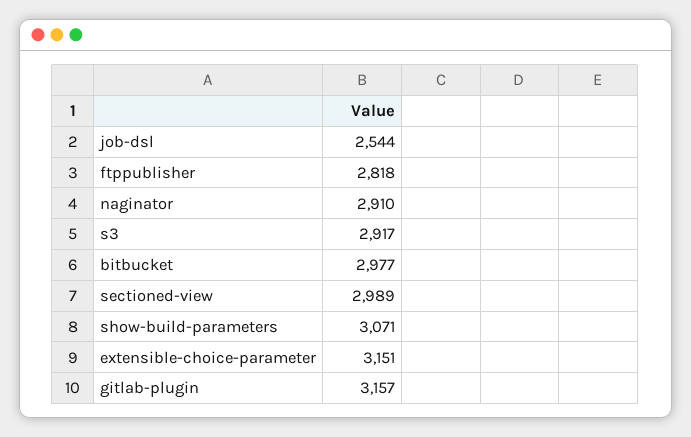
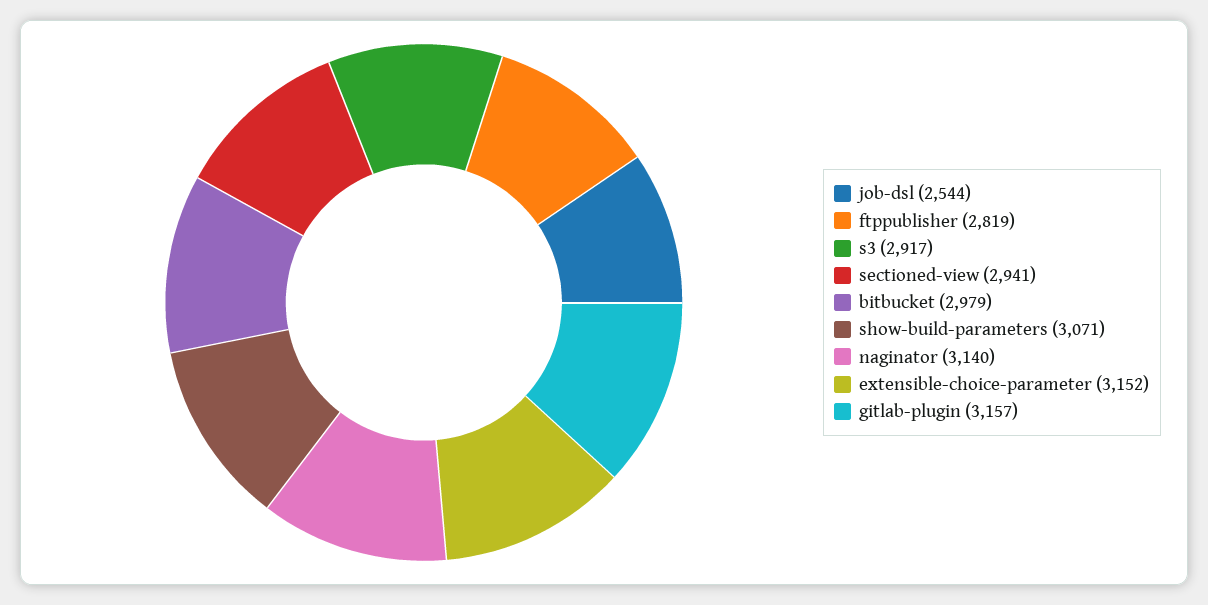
ftppublisher: 2818 -> 2819
naginator: 2910 -> 3140
bitbucket: 2977 -> 2979
sectioned-view: 2989 -> 2941
extensible-choice-parameter: 3151 -> 3152

